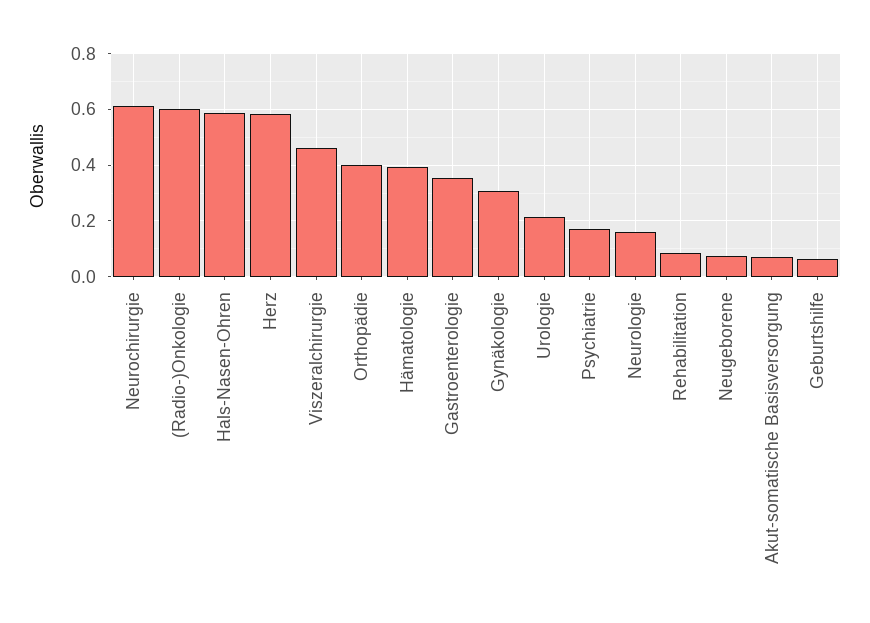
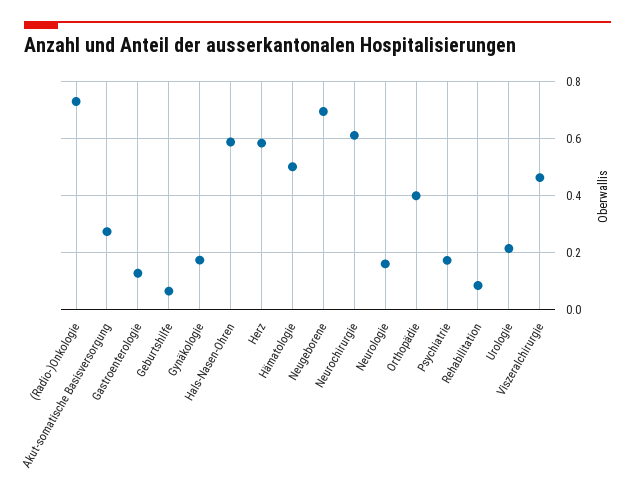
(Radio-)Onkologie: 0.6 -> 0.725
Hämatologie: 0.4 -> 0.5
Gastroenterologie: 0.35 -> 0.125
Gynäkologie: 0.3 -> 0.175
Neugeborene: 0.075 -> 0.7
Akut-somatische Basisversorgung: 0.075 -> 0.275

